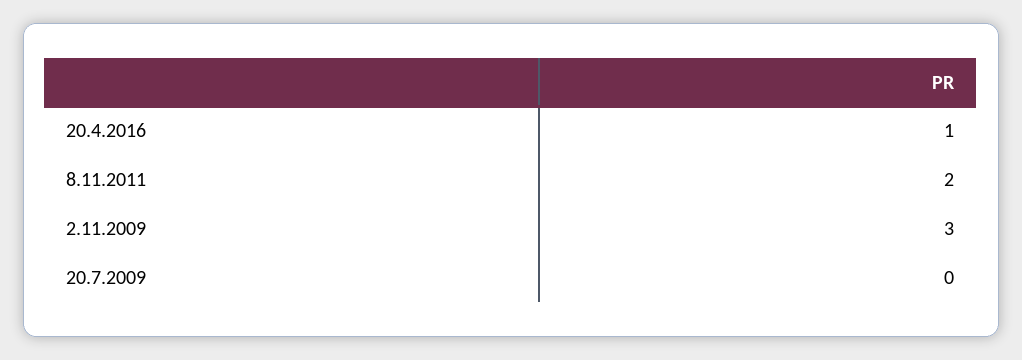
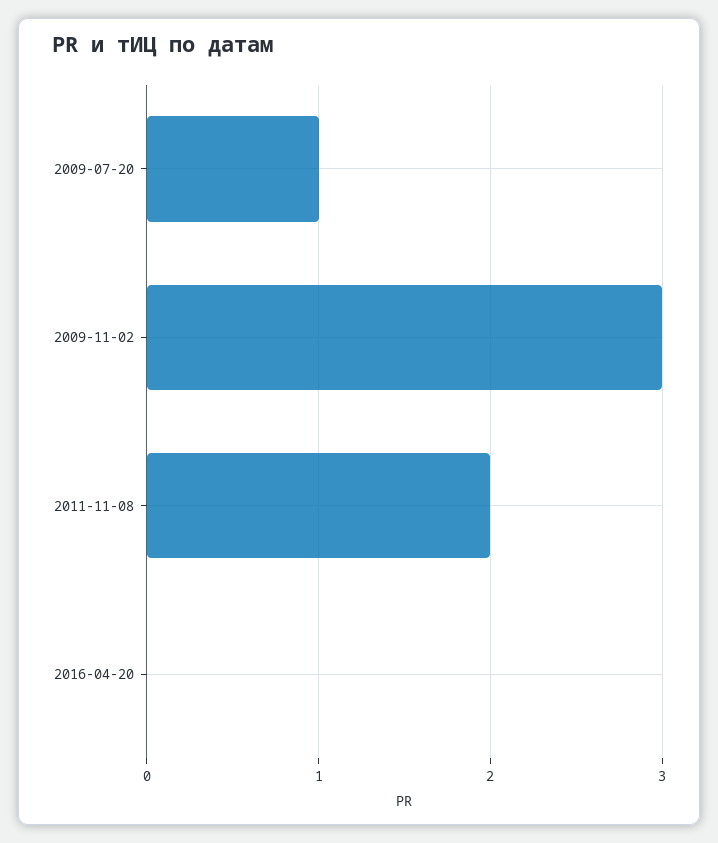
20.4.2016: 1 -> 0
20.7.2009: 0 -> 1

